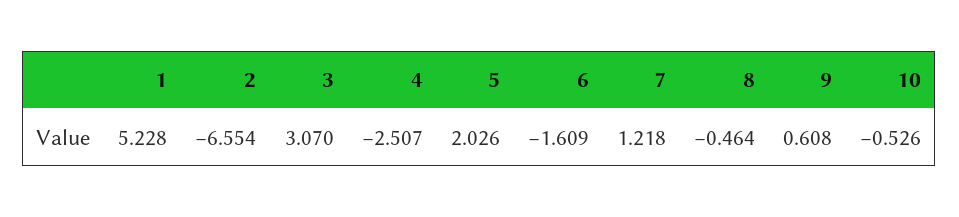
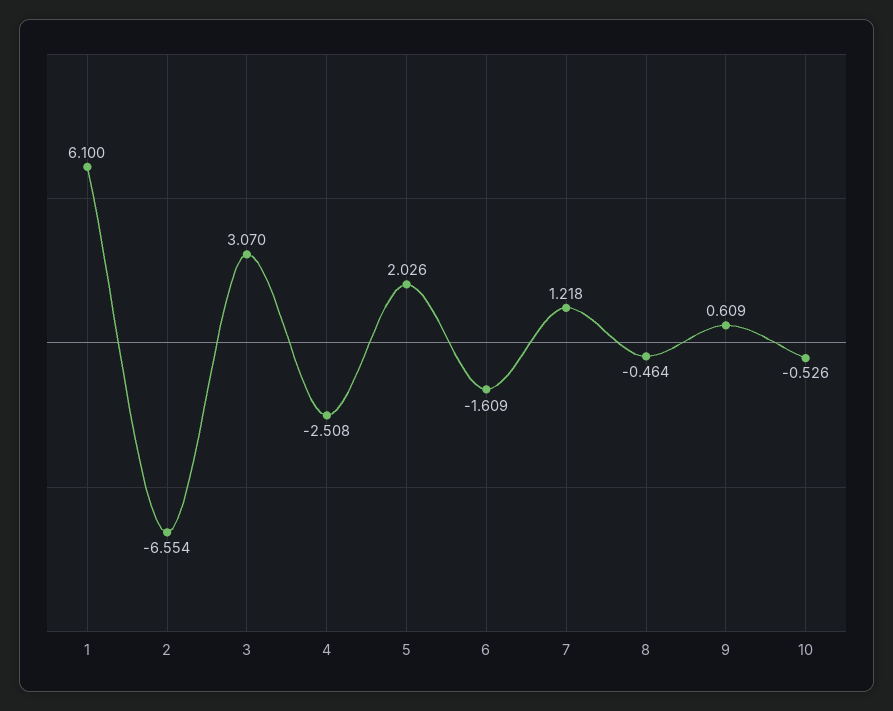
1: 5.228 -> 6.1
4: -2.507 -> -2.508
9: 0.608 -> 0.609

